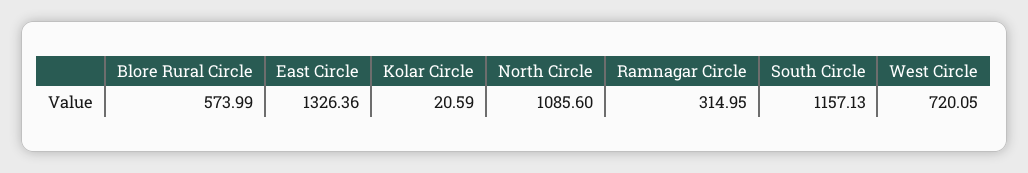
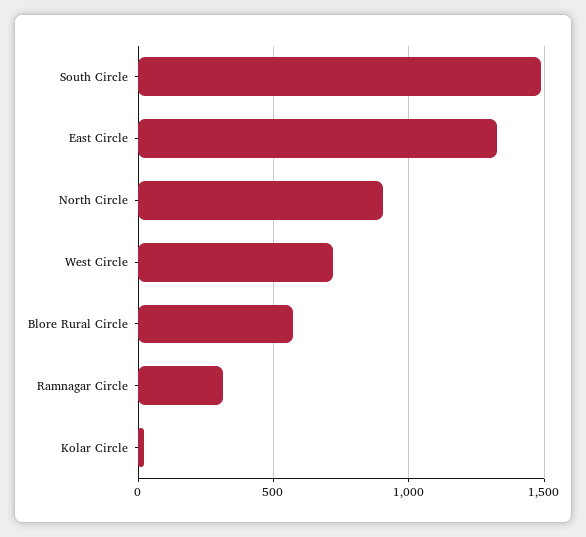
North Circle: 1085.6 -> 900
South Circle: 1157.13 -> 1500

